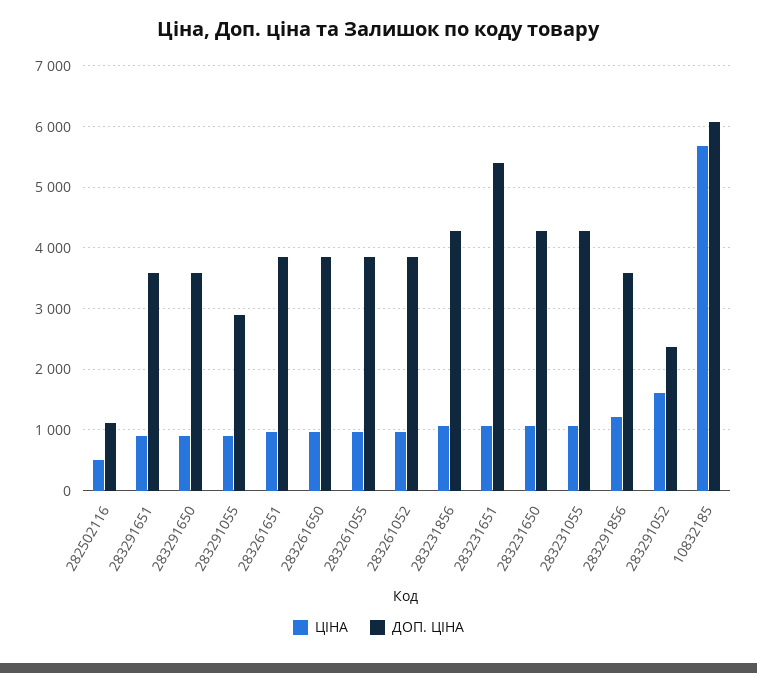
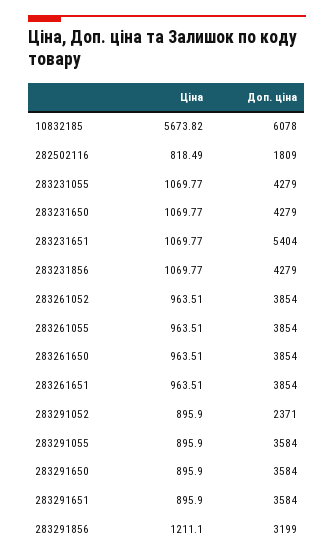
ЦІНА, 282502116: 500 -> 818.49
ДОП. ЦІНА, 282502116: 1100 -> 1809
ДОП. ЦІНА, 283291055: 2900 -> 3584
ДОП. ЦІНА, 283291856: 3600 -> 3199
ЦІНА, 283291052: 1600 -> 895.9

